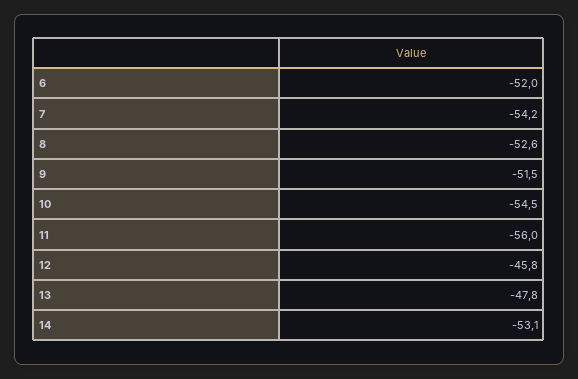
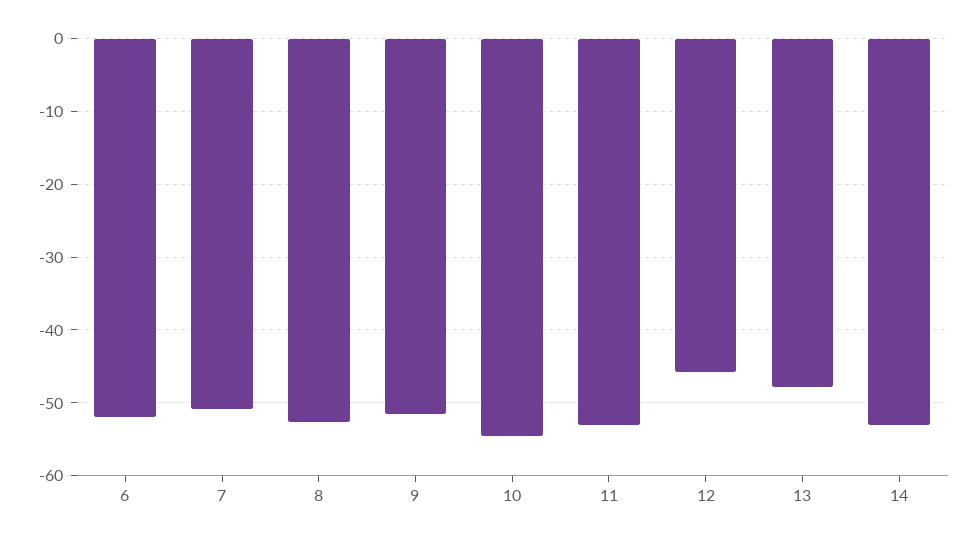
7: -54.2 -> -51
11: -56 -> -53

